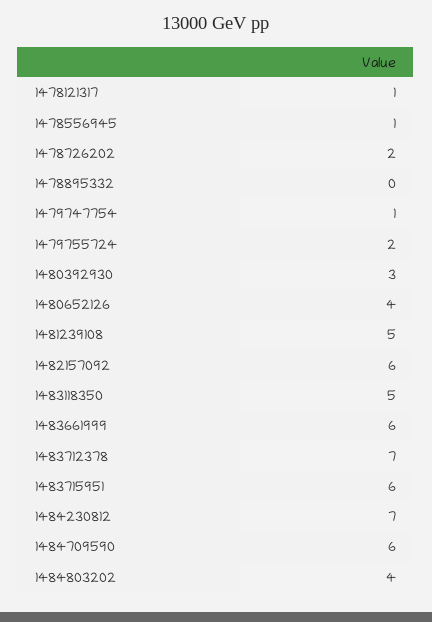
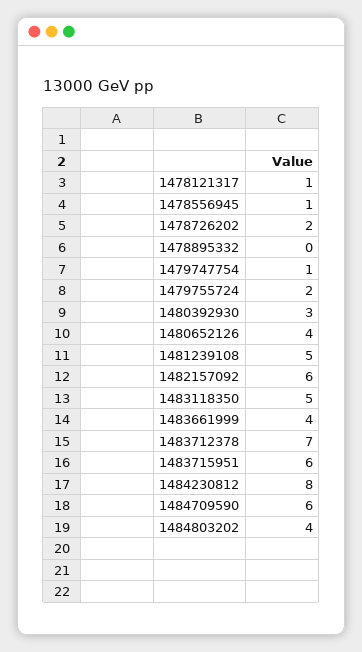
1483661999: 6 -> 4
1484230812: 7 -> 8

